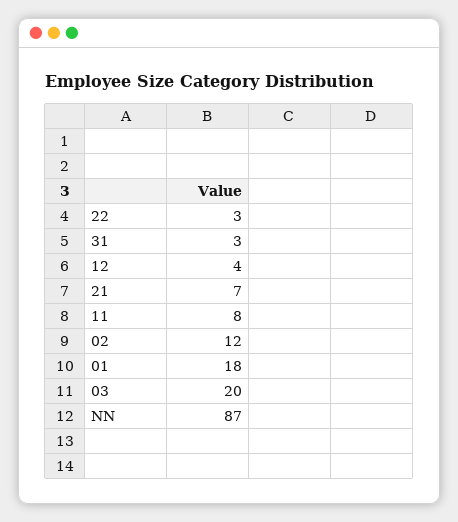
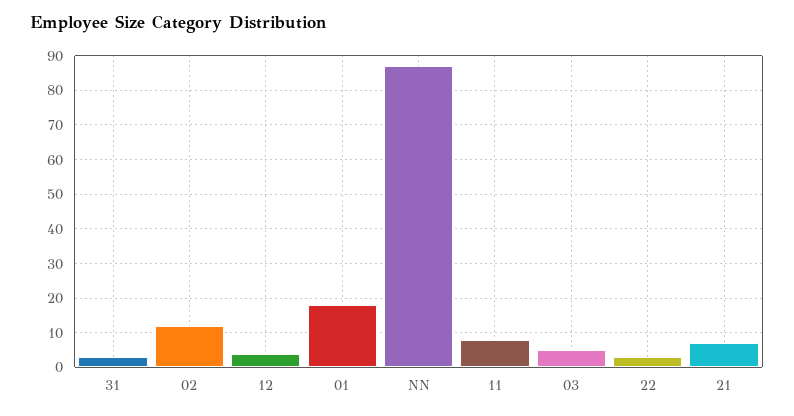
03: 20 -> 5

